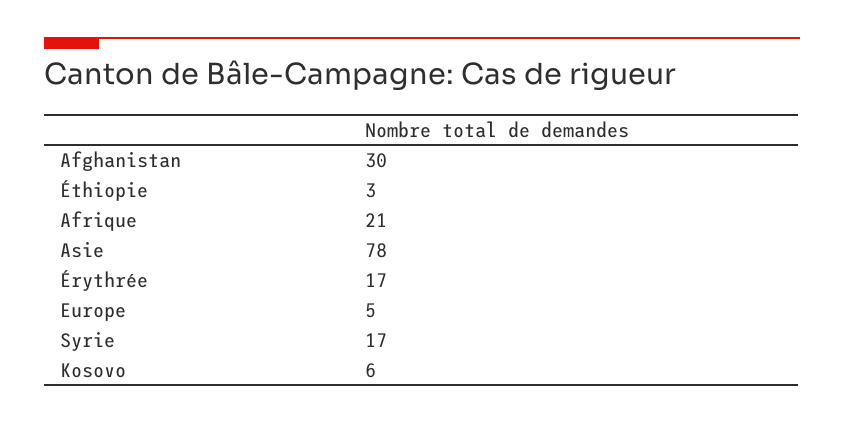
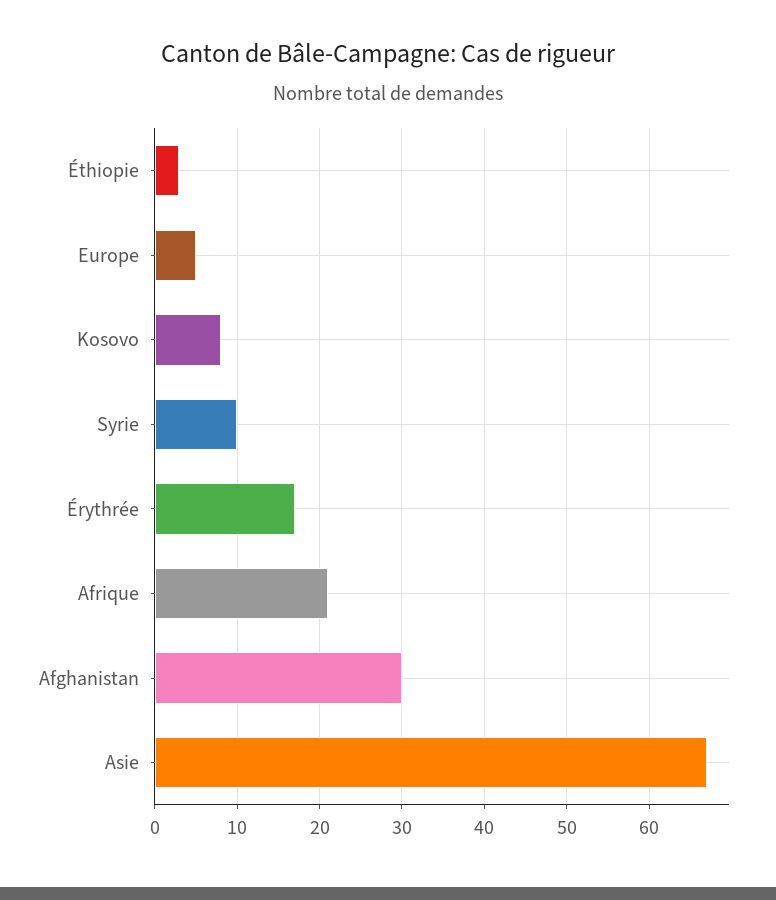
Asie: 78 -> 67
Syrie: 17 -> 10
Kosovo: 6 -> 8

